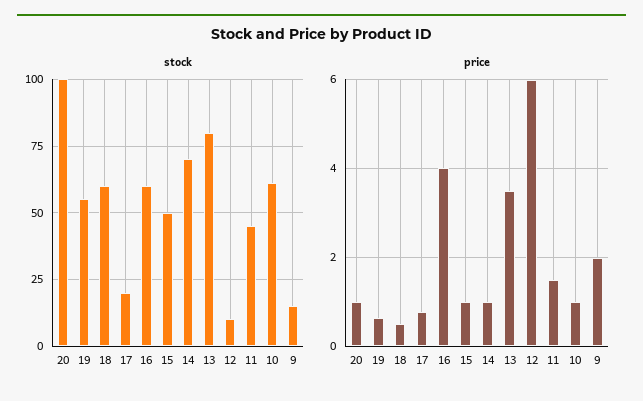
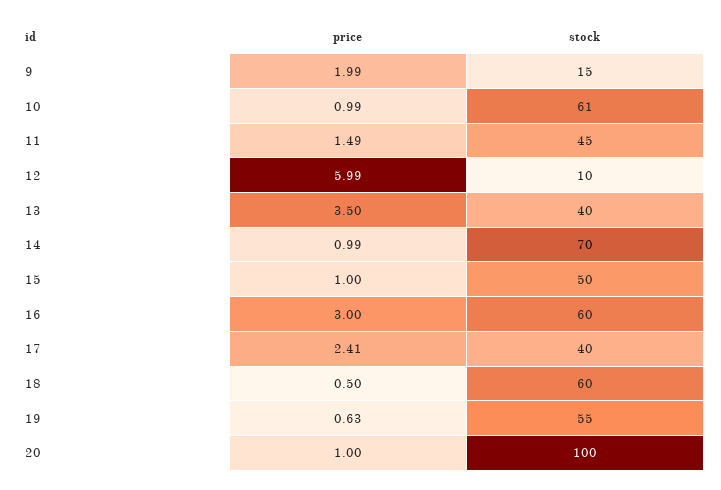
stock, 17: 20 -> 40
stock, 13: 80 -> 40
price, 17: 0.8 -> 2.41
price, 16: 4 -> 3

